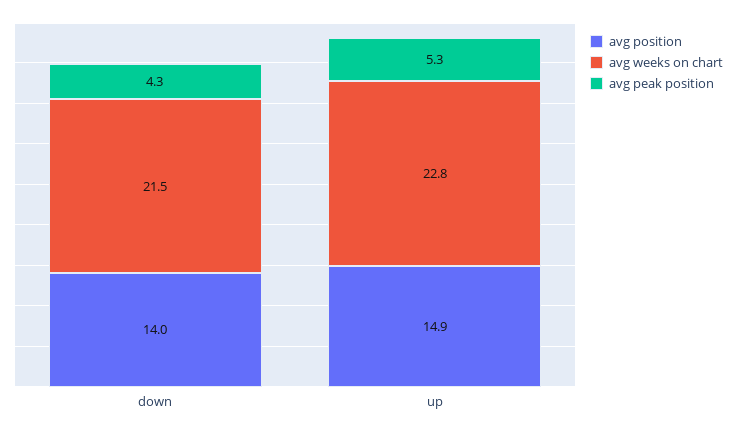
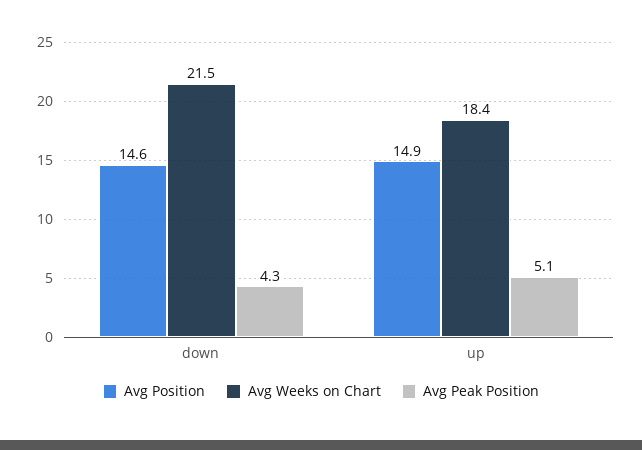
avg position, down: 14 -> 14.6
avg weeks on chart, up: 22.8 -> 18.4
avg peak position, up: 5.3 -> 5.1

